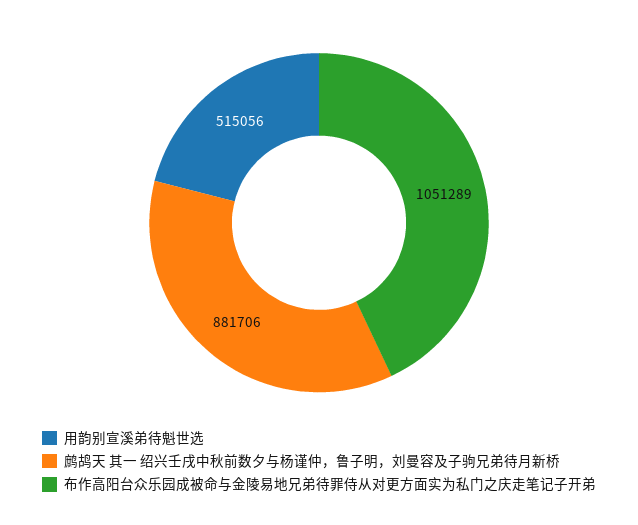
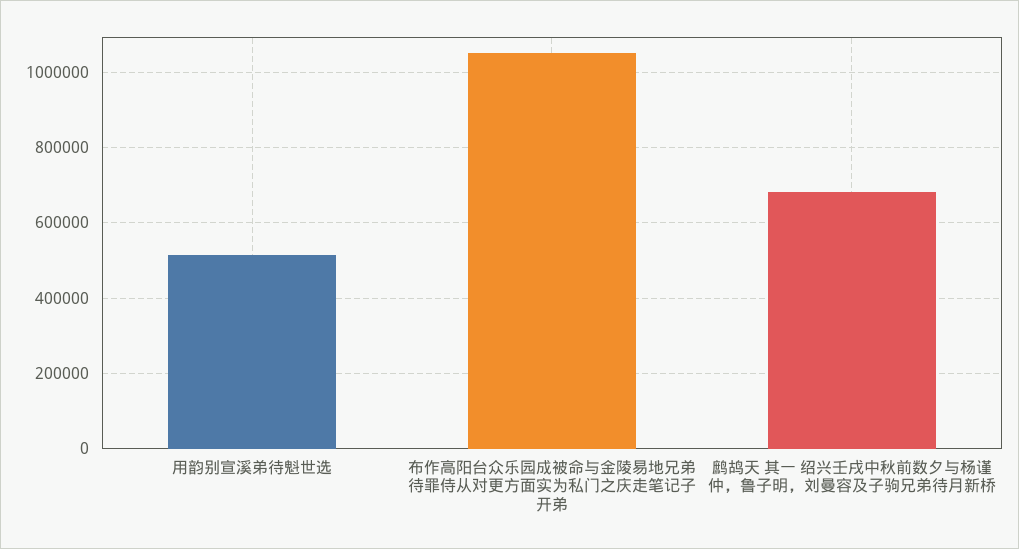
鹧鸪天 其一 绍兴壬戌中秋前数夕与杨谨仲，鲁子明，刘曼容及子驹兄弟待月新桥: 881706 -> 680000

